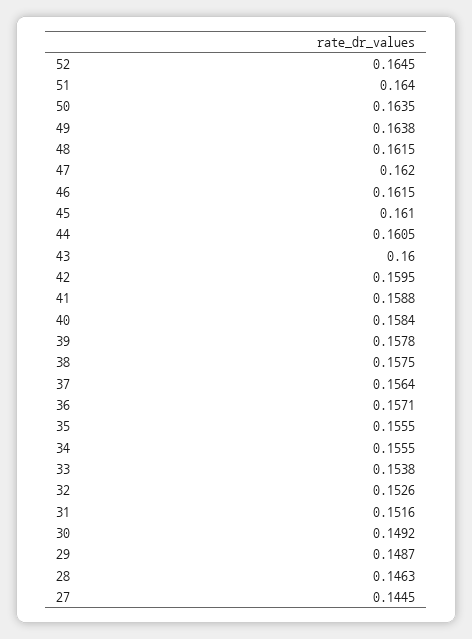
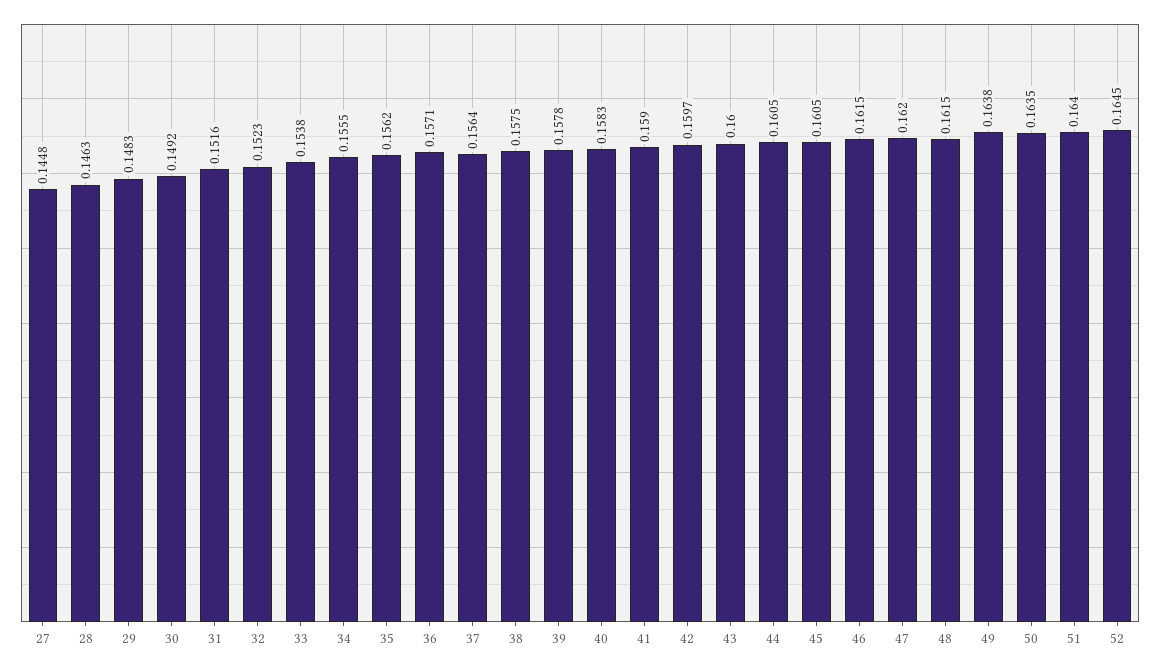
45: 0.161 -> 0.1605
42: 0.1595 -> 0.1597
41: 0.1588 -> 0.159
40: 0.1584 -> 0.1583
35: 0.1555 -> 0.1562
32: 0.1526 -> 0.1523
29: 0.1487 -> 0.1483
27: 0.1445 -> 0.1448

